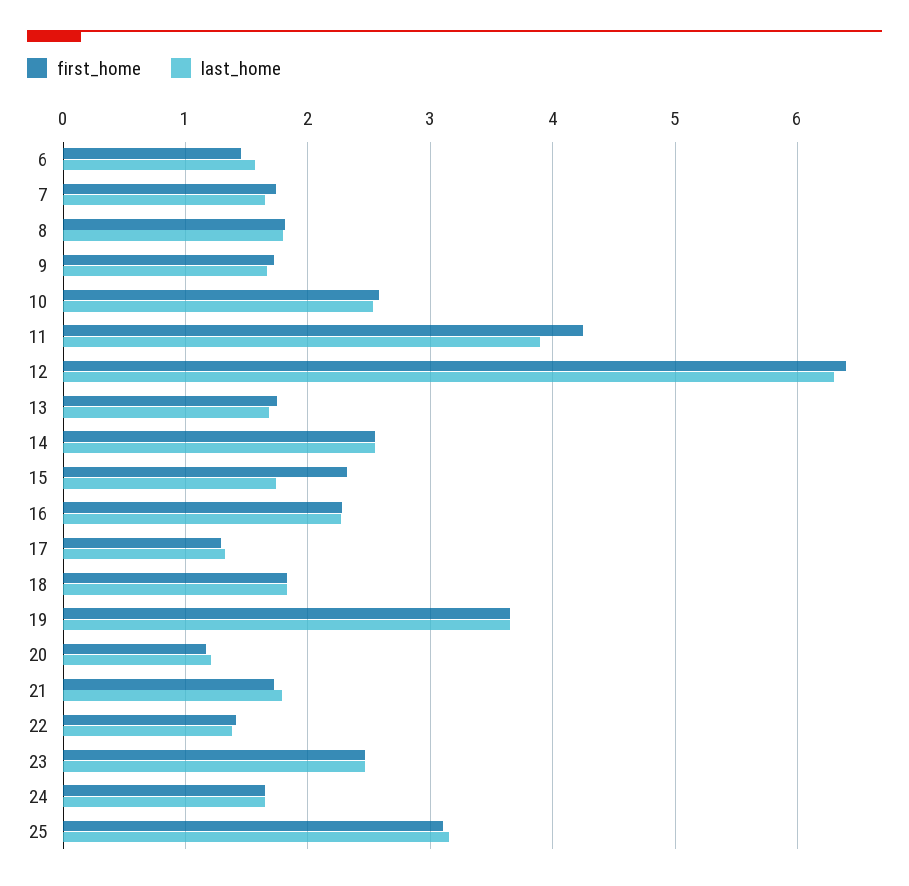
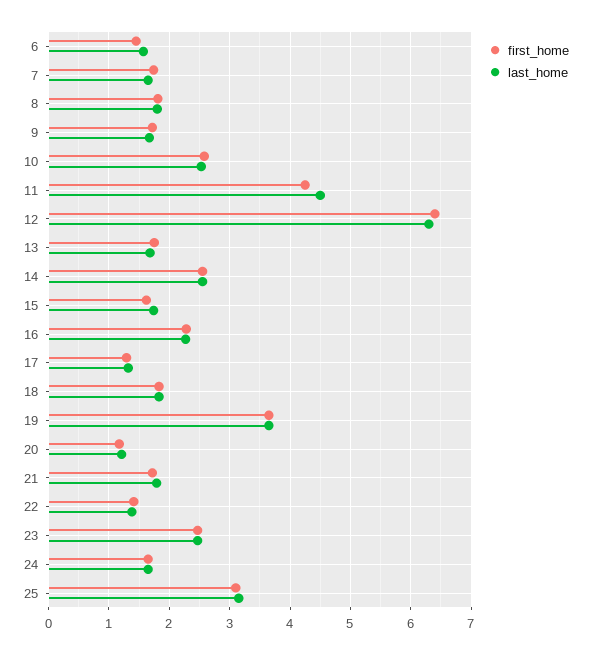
last_home, 11: 3.9 -> 4.5
first_home, 15: 2.3 -> 1.6

